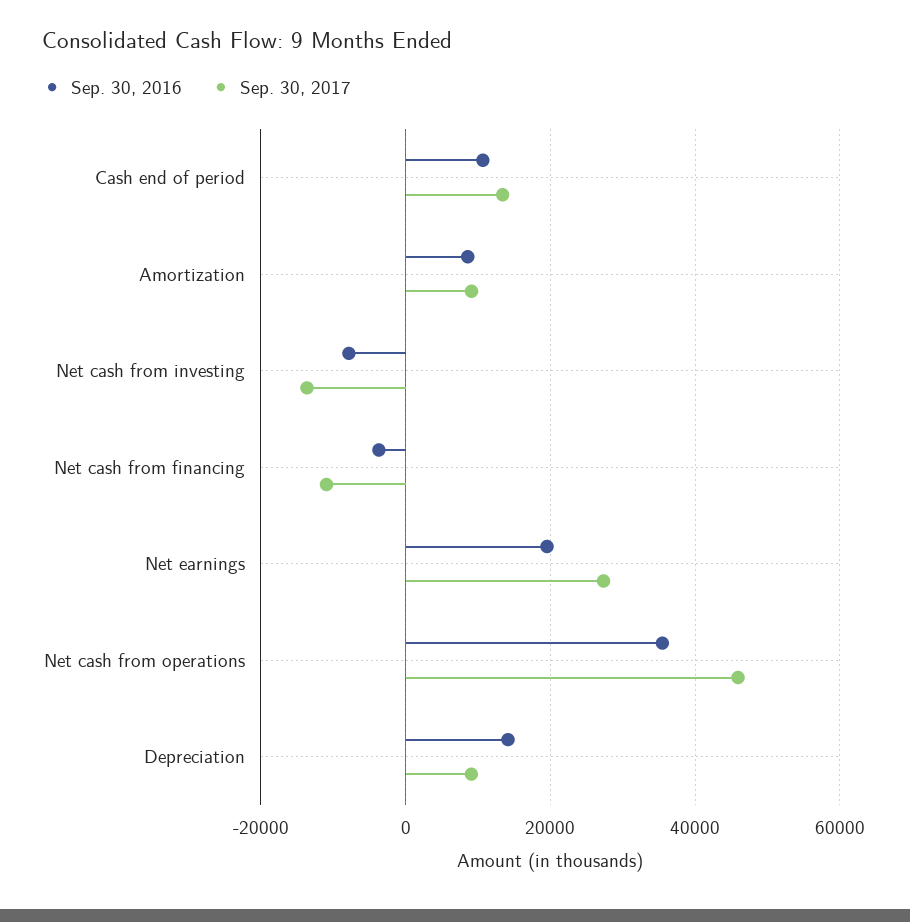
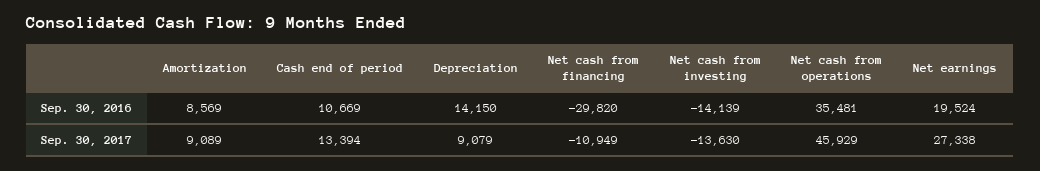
Sep. 30, 2016, Net cash from investing: -8000 -> -14139
Sep. 30, 2016, Net cash from financing: -4000 -> -29820

